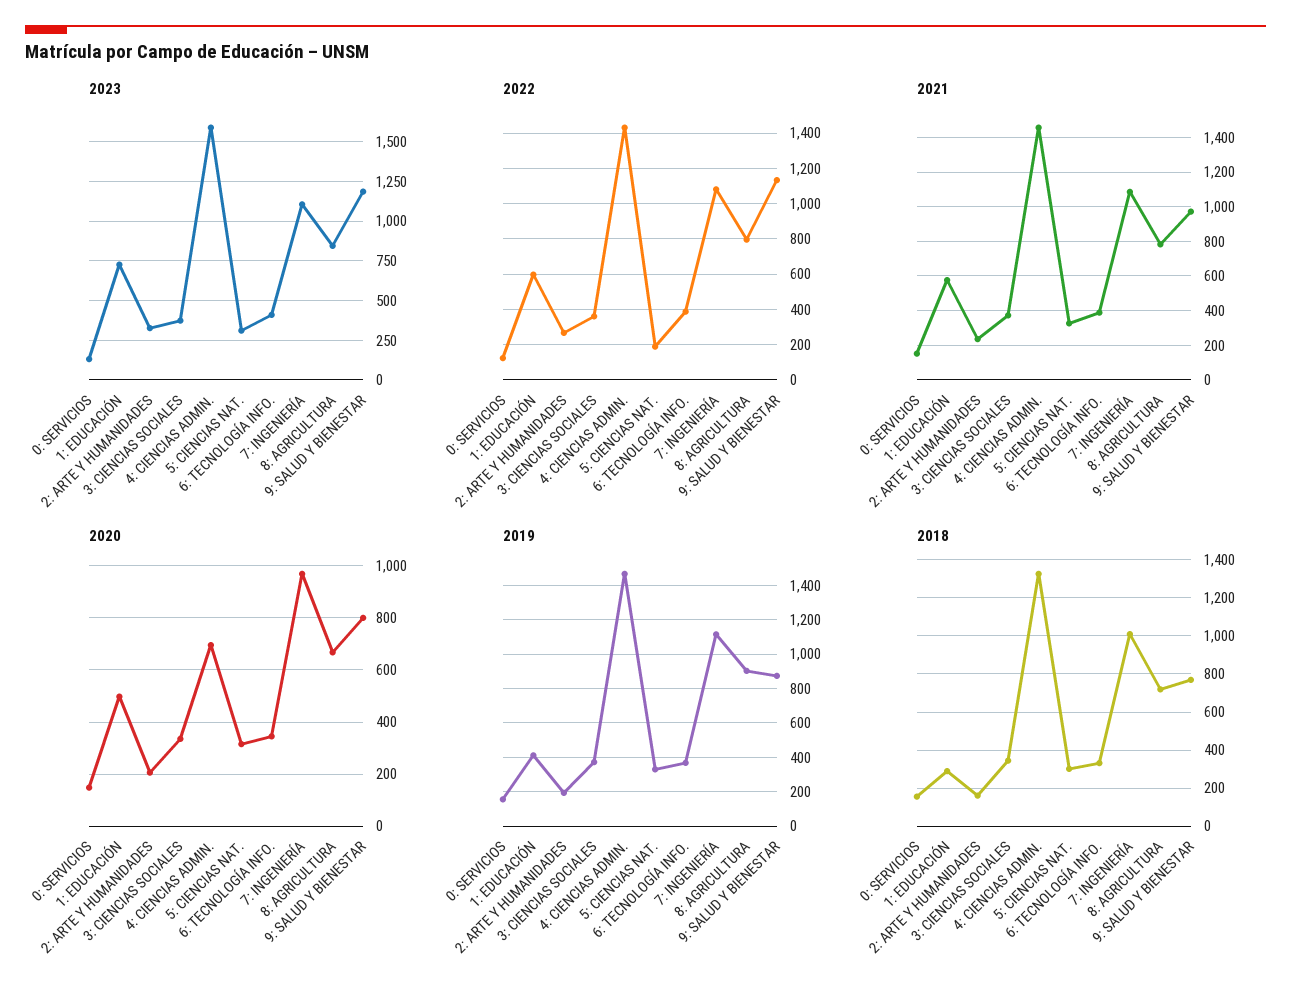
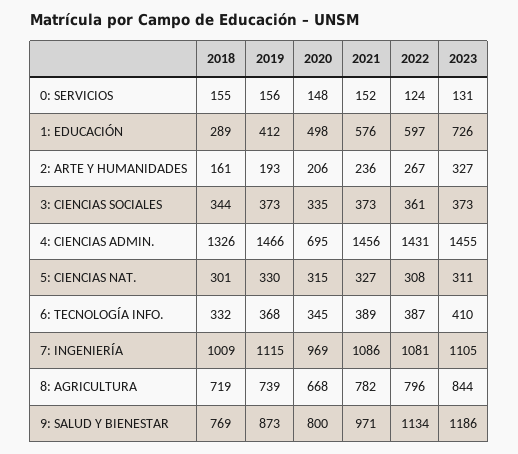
2023, 4: CIENCIAS ADMIN.: 1600 -> 1455
2022, 5: CIENCIAS NAT.: 200 -> 308
2019, 8: AGRICULTURA: 900 -> 739

